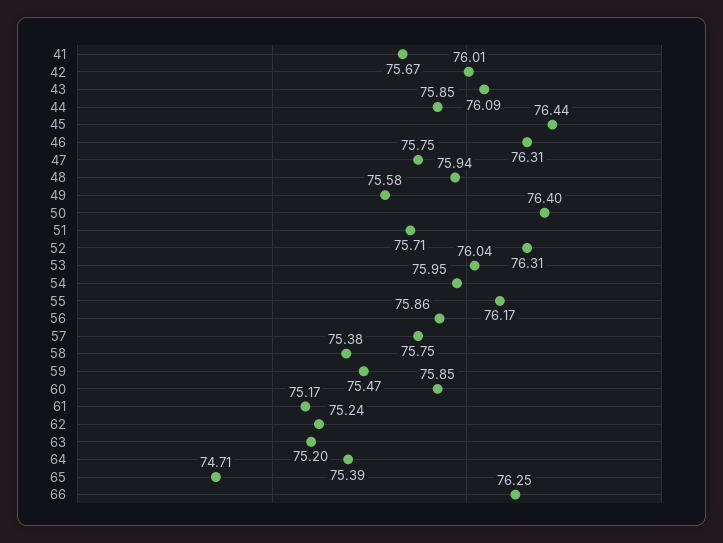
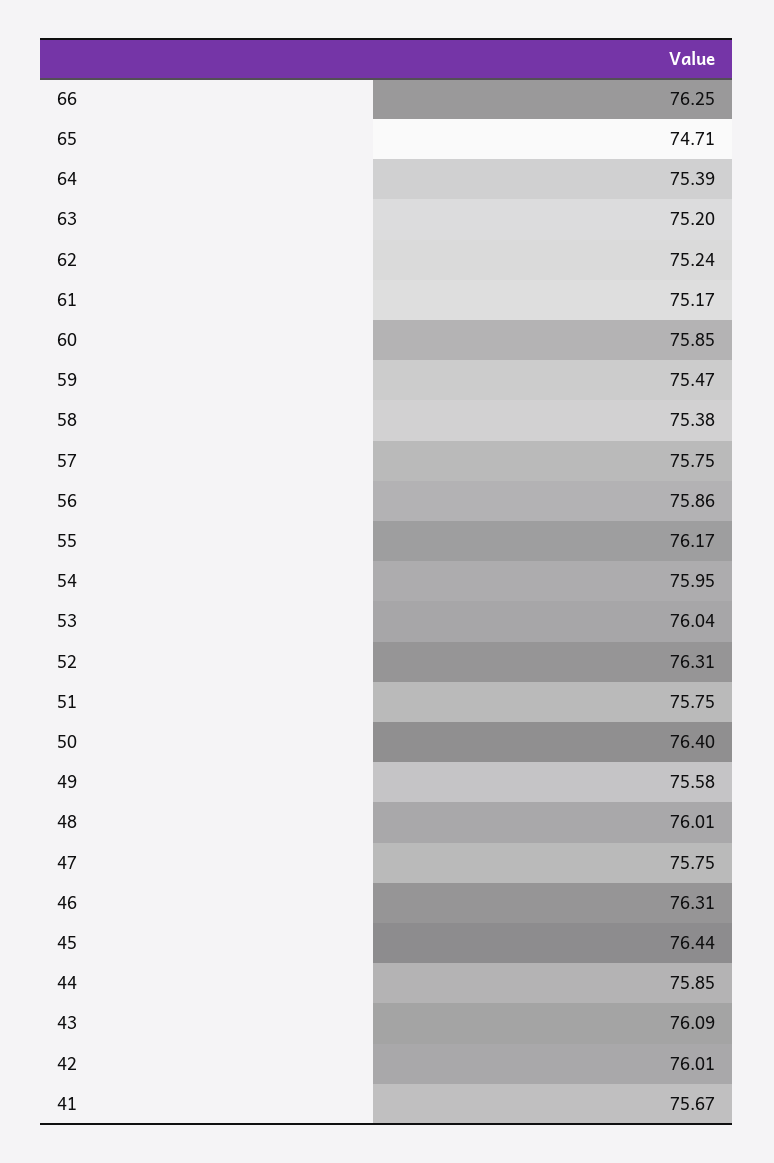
48: 75.94 -> 76.01
51: 75.71 -> 75.75

